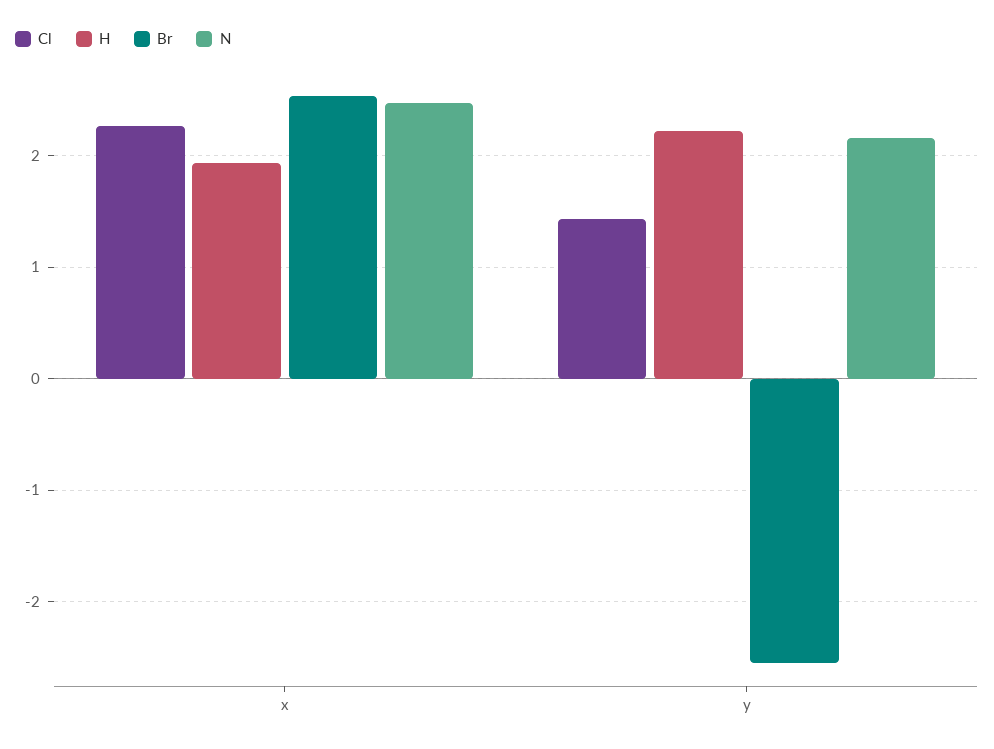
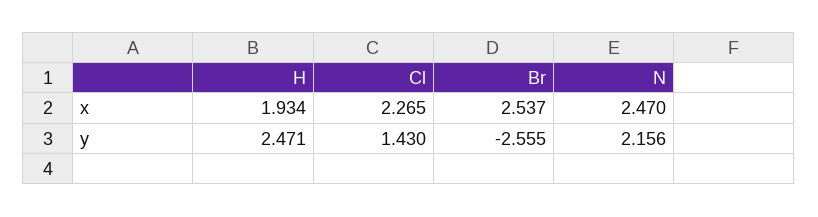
H, y: 2.2 -> 2.471

